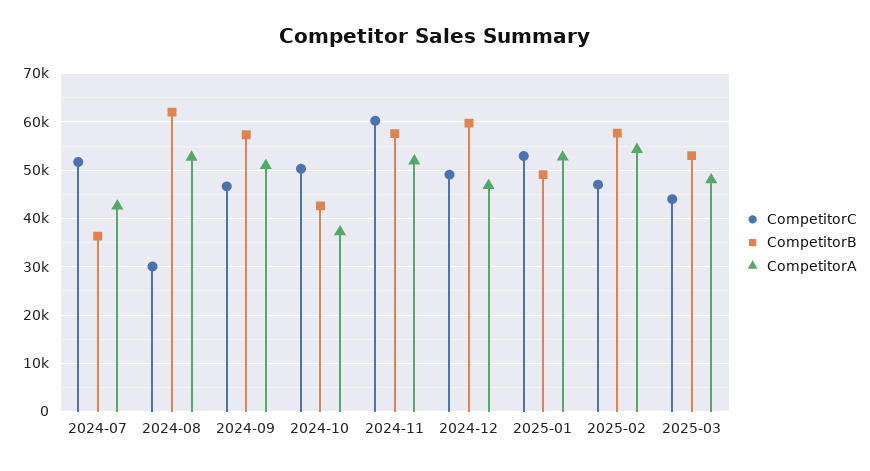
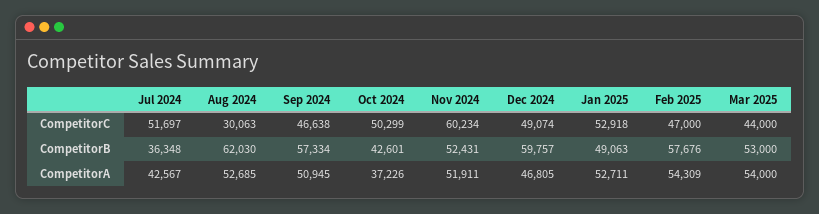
CompetitorB, 2024-11: 58000 -> 52431
CompetitorA, 2025-03: 48000 -> 54000

